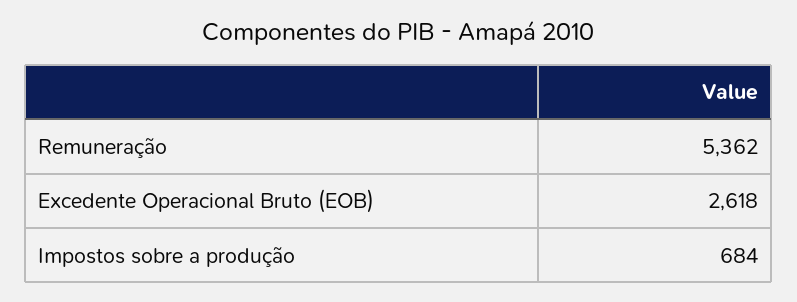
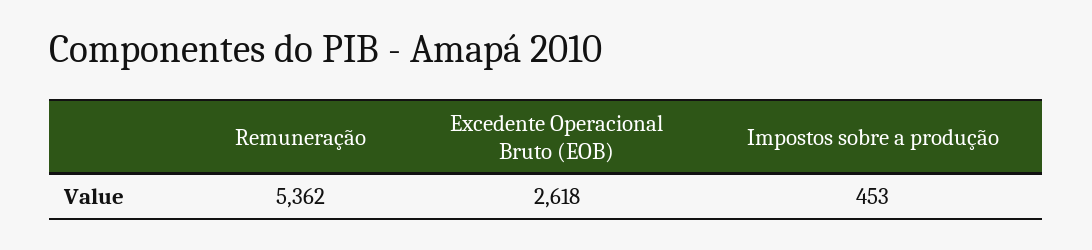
Impostos sobre a produção: 684 -> 453

